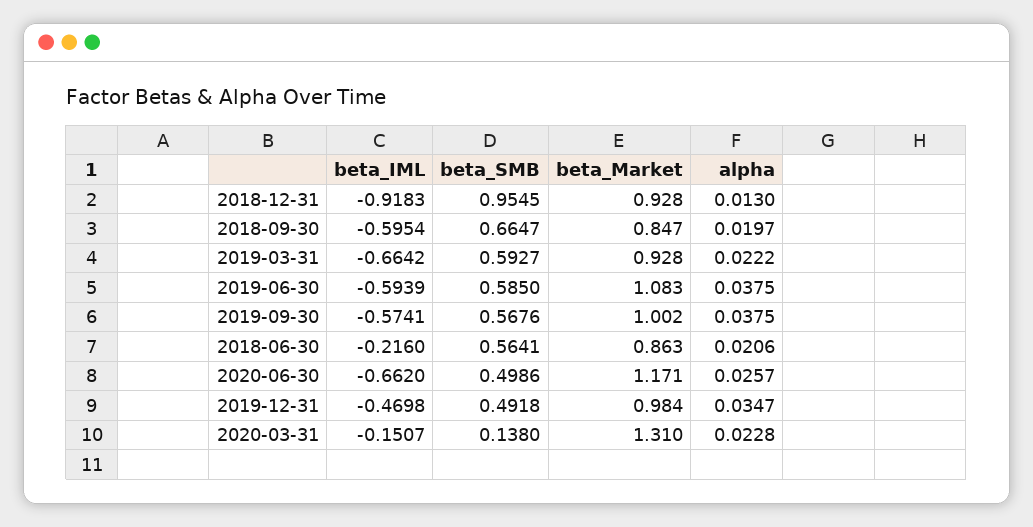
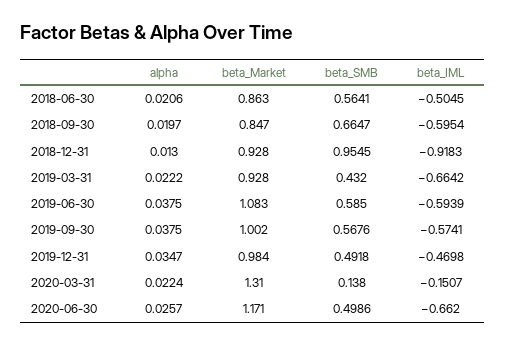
beta_SMB, 2019-03-31: 0.5927 -> 0.432
beta_IML, 2018-06-30: -0.216 -> -0.5045
alpha, 2020-03-31: 0.0228 -> 0.0224

